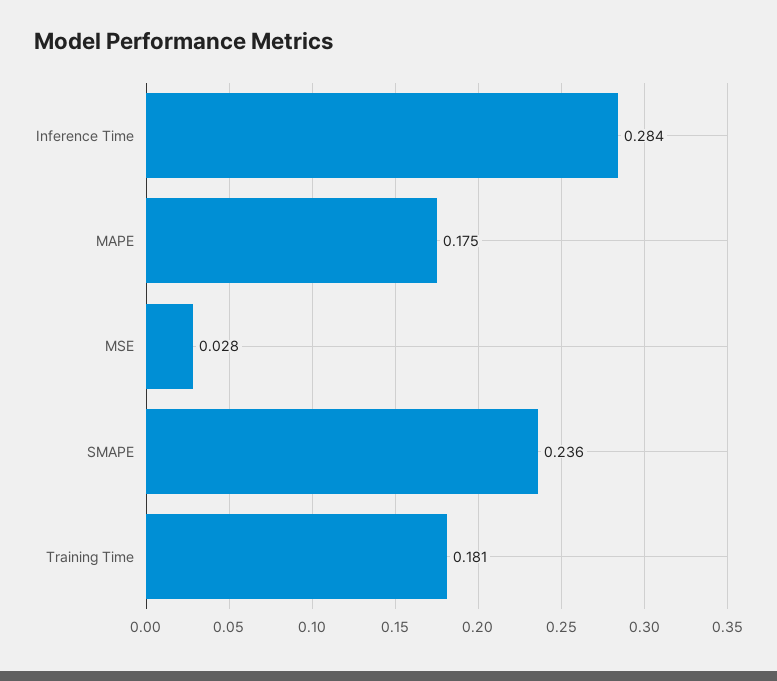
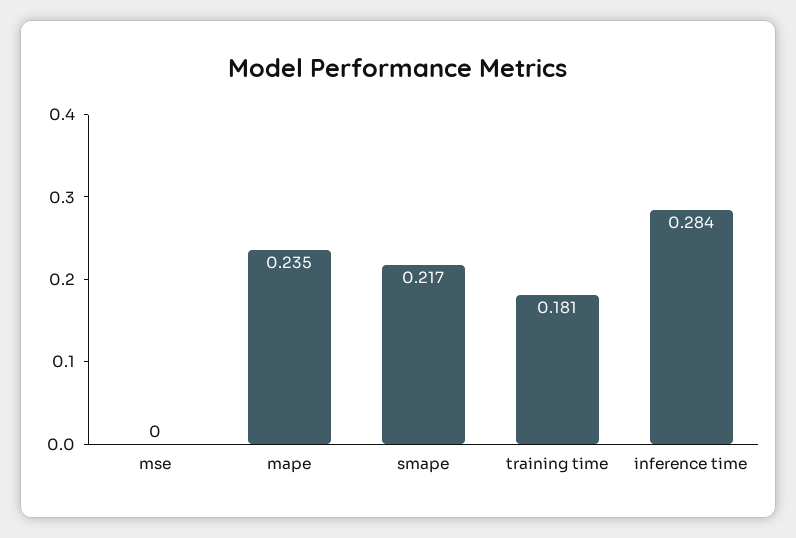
MAPE: 0.175 -> 0.235
MSE: 0.028 -> 0
SMAPE: 0.236 -> 0.217

